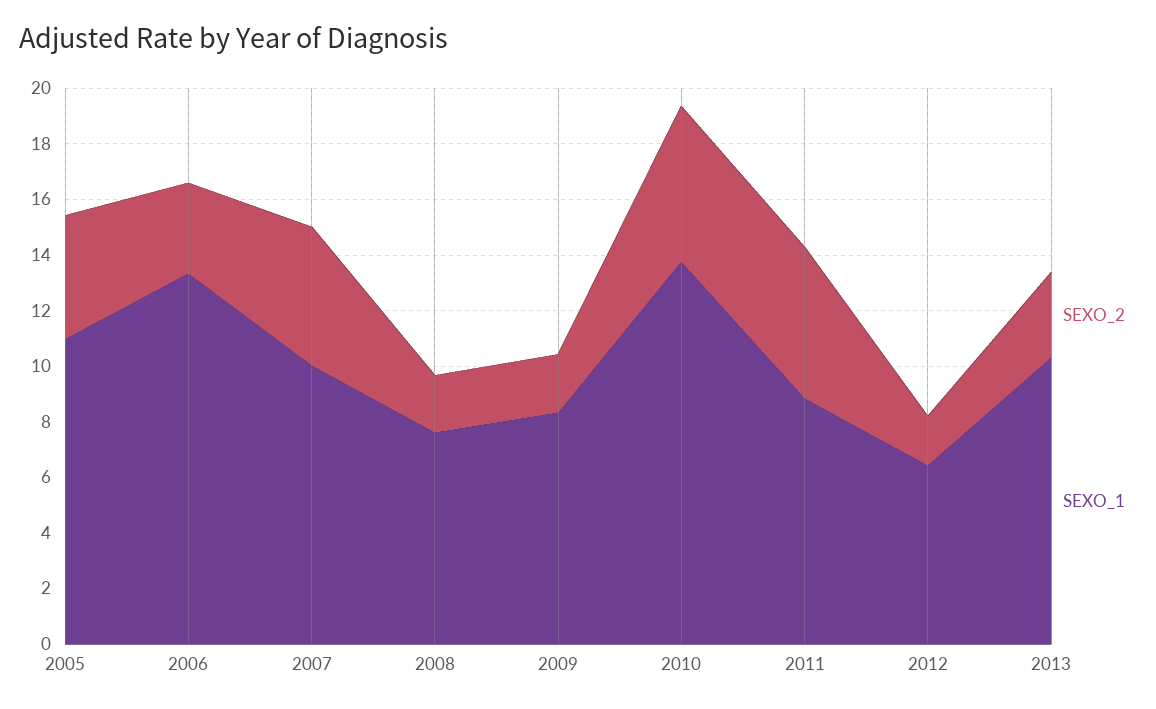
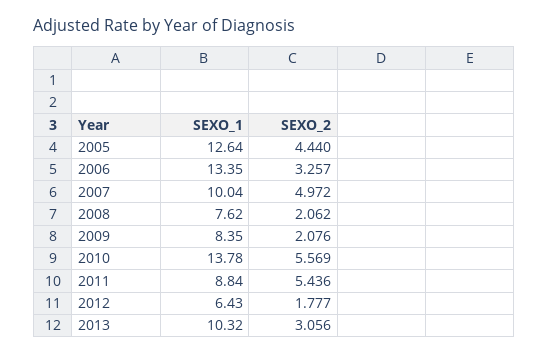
SEXO_1, 2005: 11 -> 12.64

